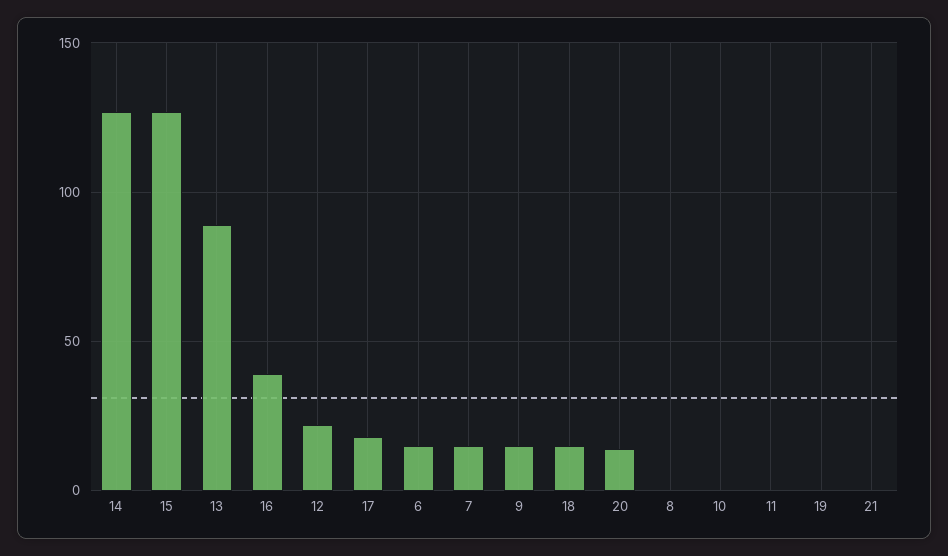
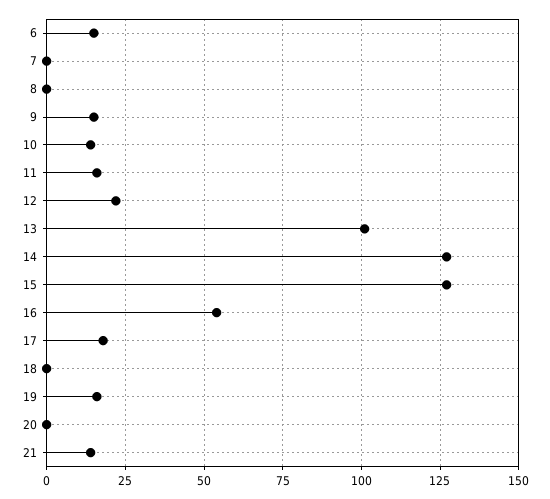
13: 90 -> 100
16: 40 -> 55
7: 15 -> 0
18: 15 -> 0
20: 15 -> 0
10: 0 -> 15
11: 0 -> 15
19: 0 -> 15
21: 0 -> 15

